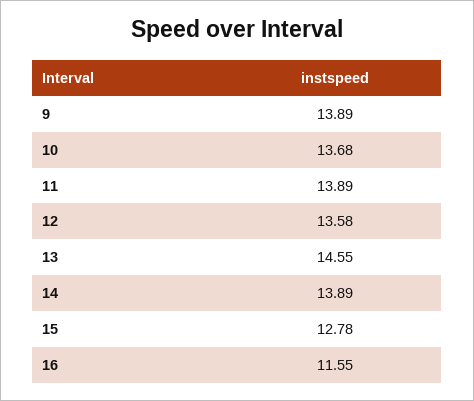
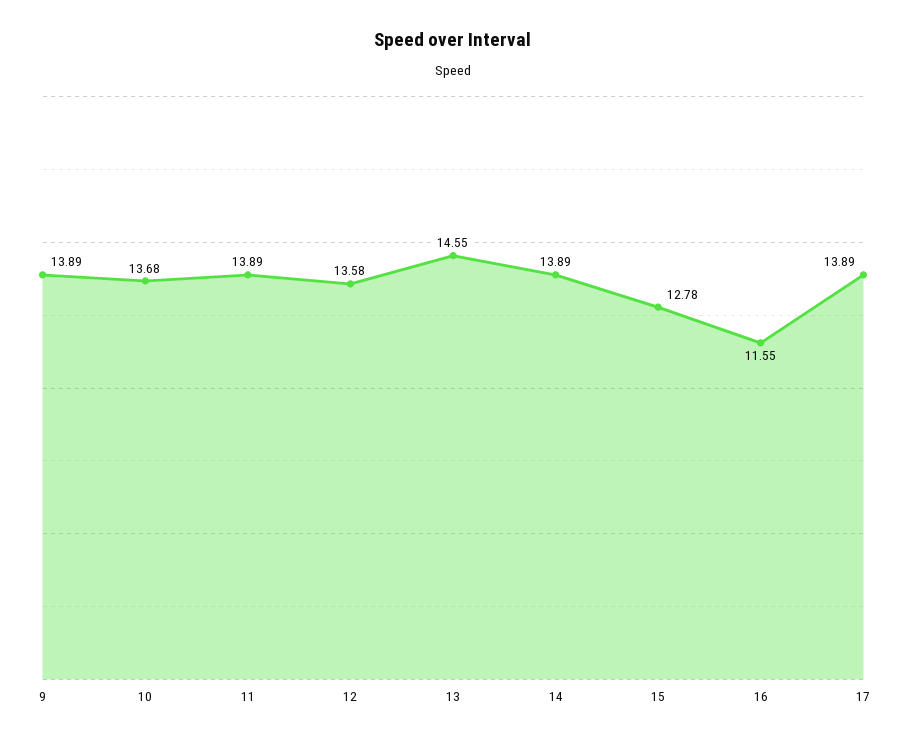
17: none -> 13.89

